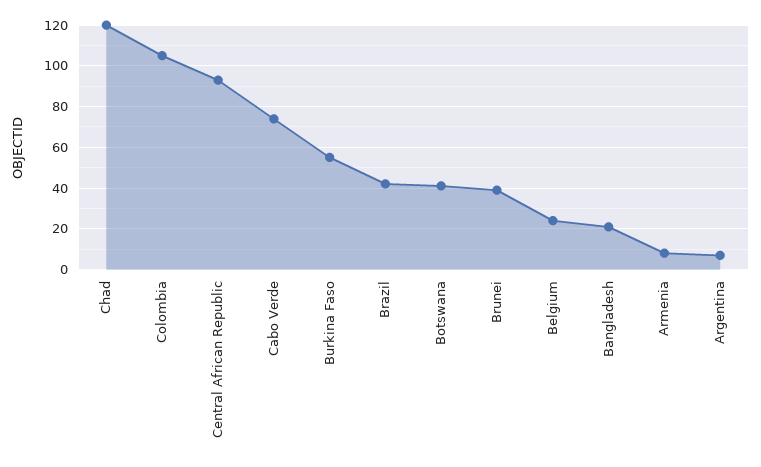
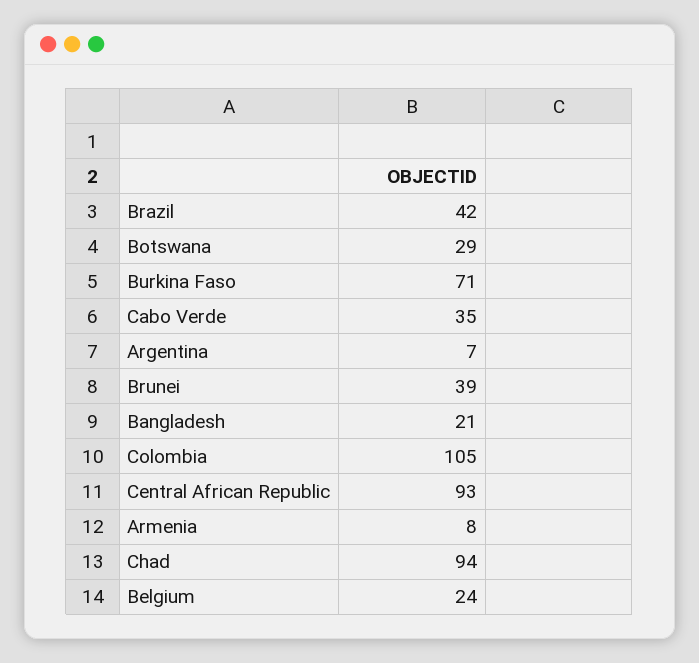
Chad: 120 -> 94
Cabo Verde: 75 -> 35
Burkina Faso: 55 -> 71
Botswana: 40 -> 29

